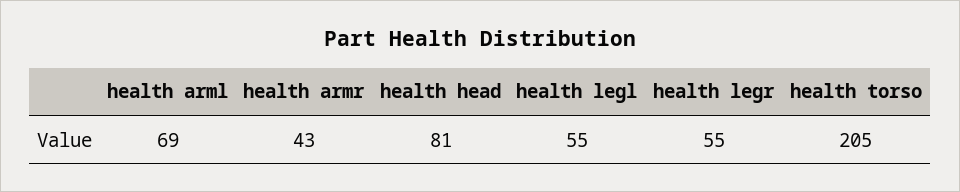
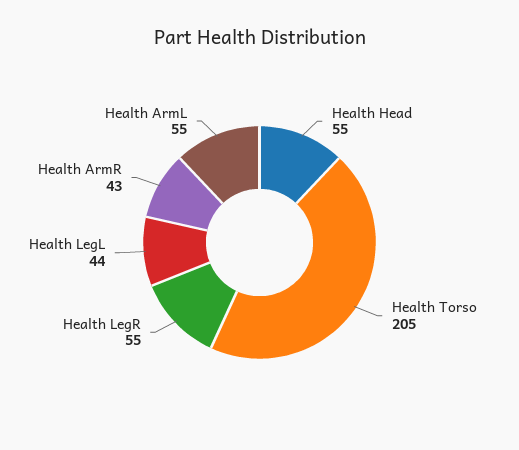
health arml: 69 -> 55
health head: 81 -> 55
health legl: 55 -> 44

